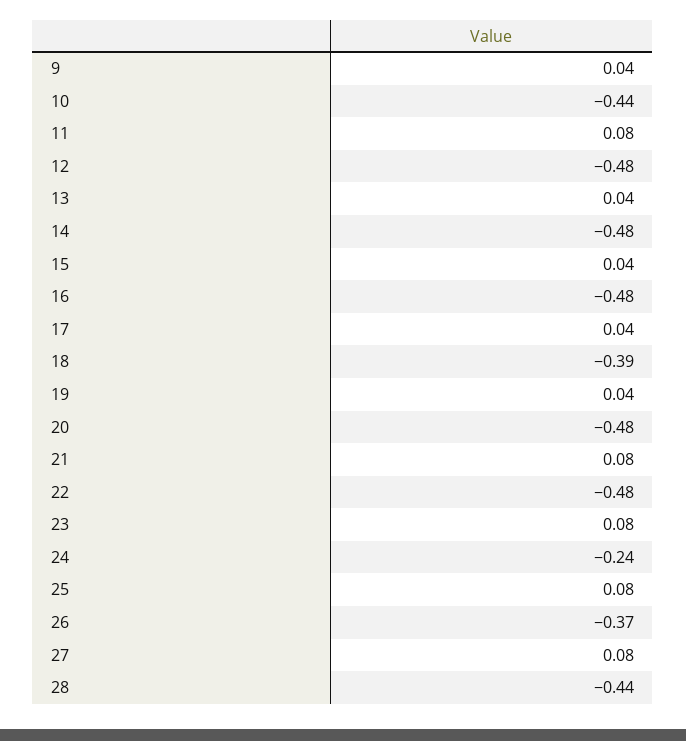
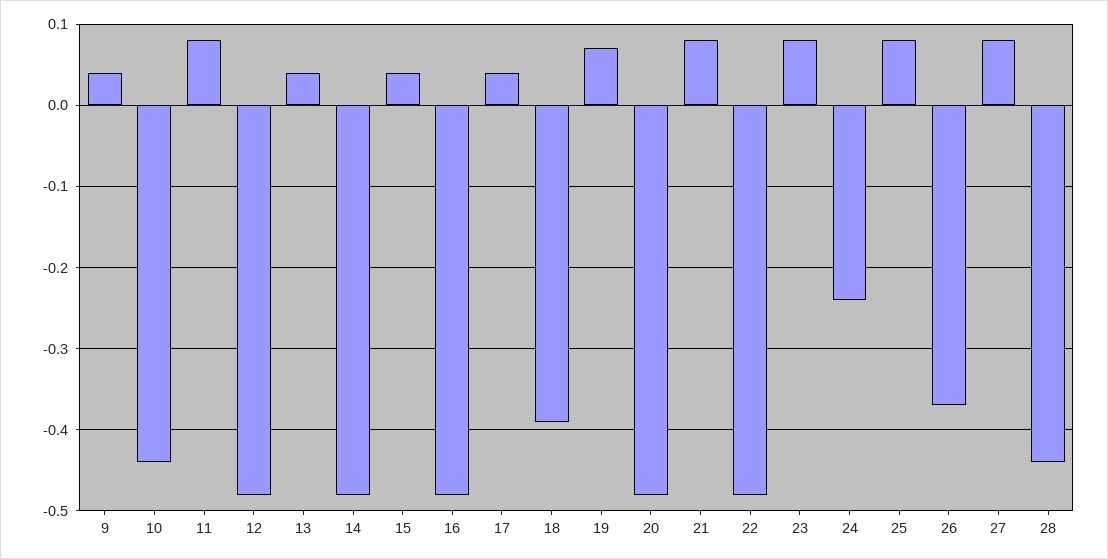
19: 0.04 -> 0.07

